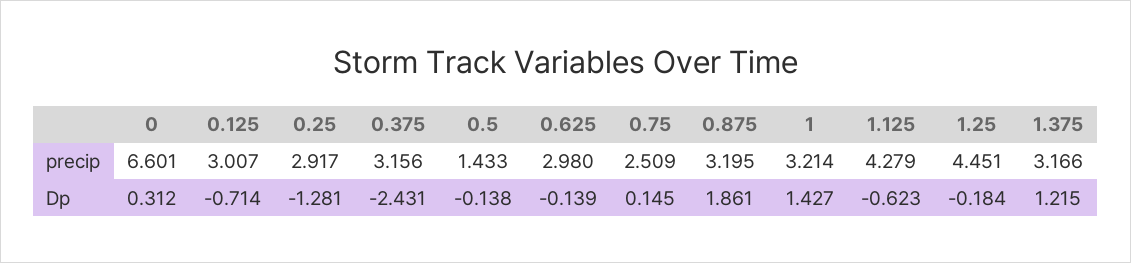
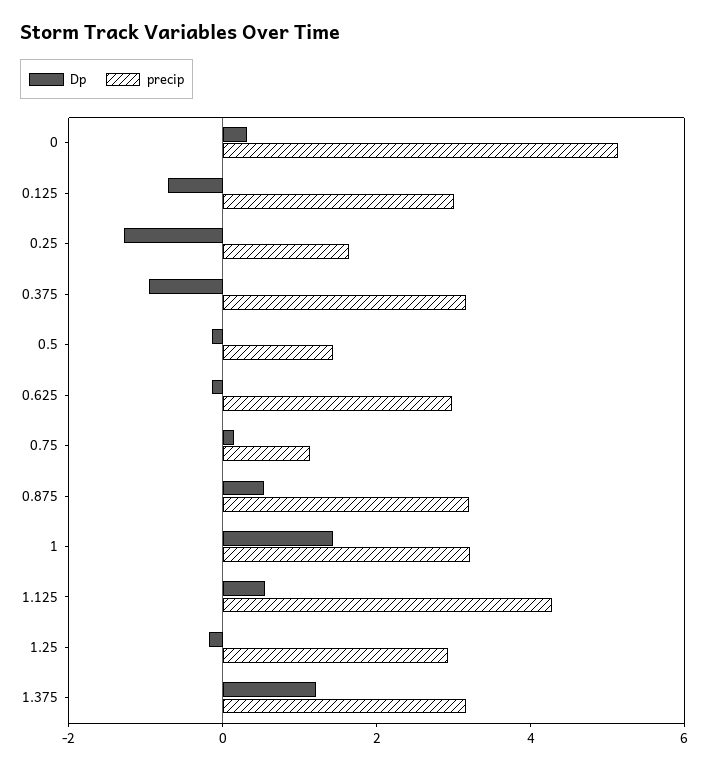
precip, 0: 6.601 -> 5
precip, 0.25: 2.917 -> 1.5
precip, 0.75: 2.509 -> 1
precip, 1.25: 4.451 -> 3
Dp, 0.375: -2.431 -> -1
Dp, 0.875: 1.861 -> 0.5
Dp, 1.125: -0.623 -> 0.5

